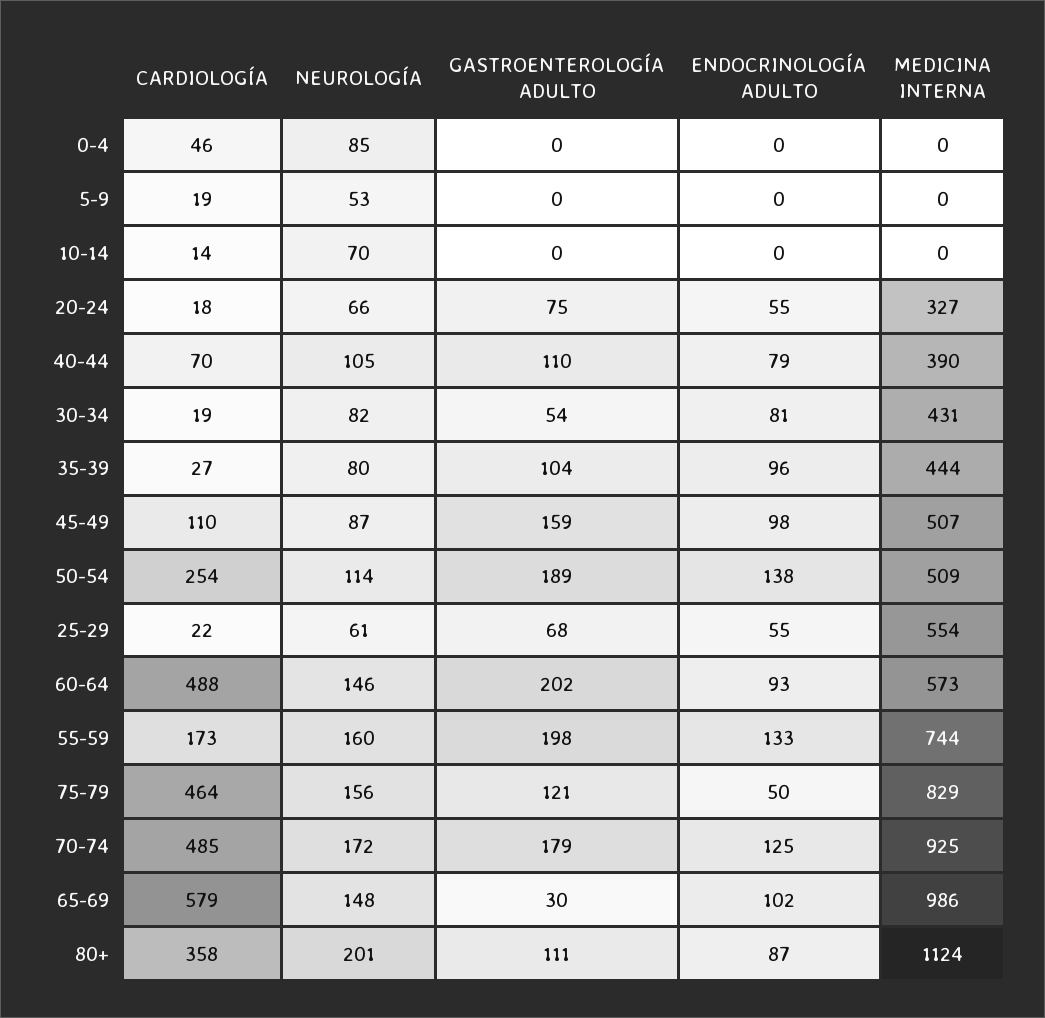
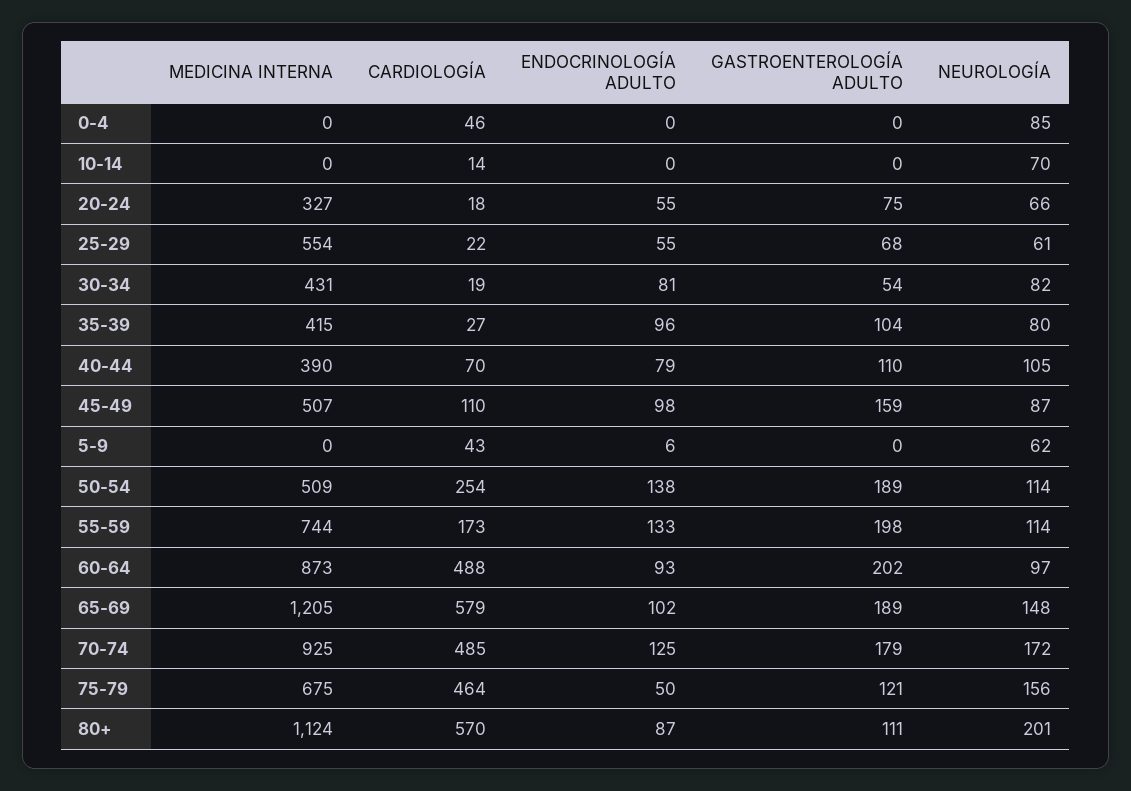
CARDIOLOGÍA, 5-9: 19 -> 43
NEUROLOGÍA, 5-9: 53 -> 62
ENDOCRINOLOGÍA ADULTO, 5-9: 0 -> 6
MEDICINA INTERNA, 35-39: 444 -> 415
NEUROLOGÍA, 60-64: 146 -> 97
MEDICINA INTERNA, 60-64: 573 -> 873
NEUROLOGÍA, 55-59: 160 -> 114
MEDICINA INTERNA, 75-79: 829 -> 675
GASTROENTEROLOGÍA ADULTO, 65-69: 30 -> 189
MEDICINA INTERNA, 65-69: 986 -> 1205
CARDIOLOGÍA, 80+: 358 -> 570

